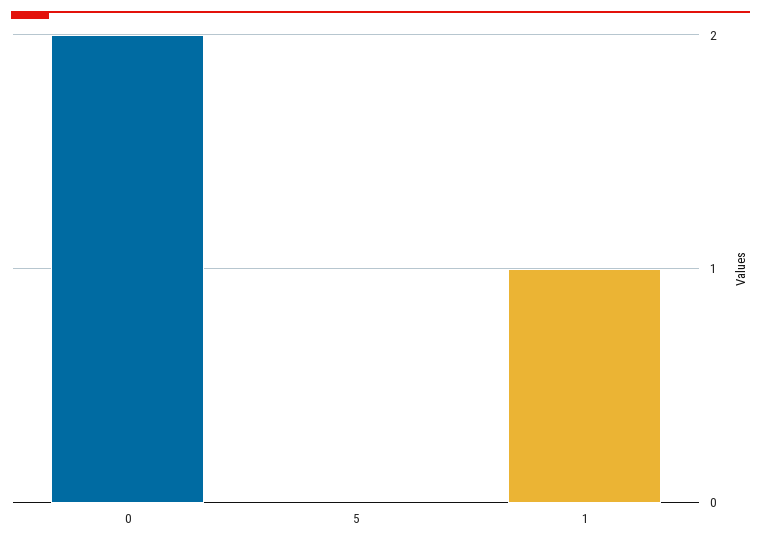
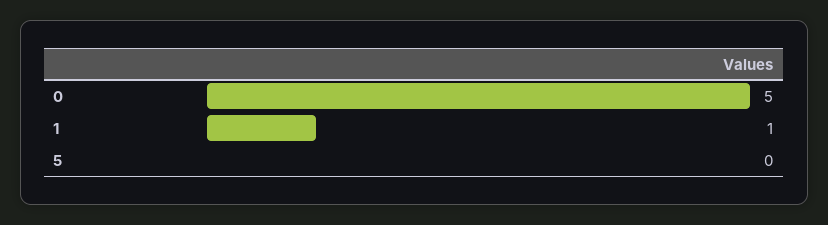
0: 2 -> 5

